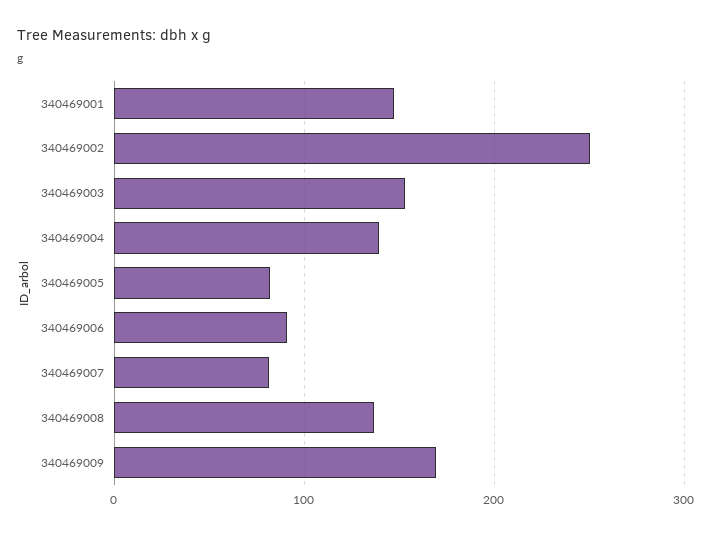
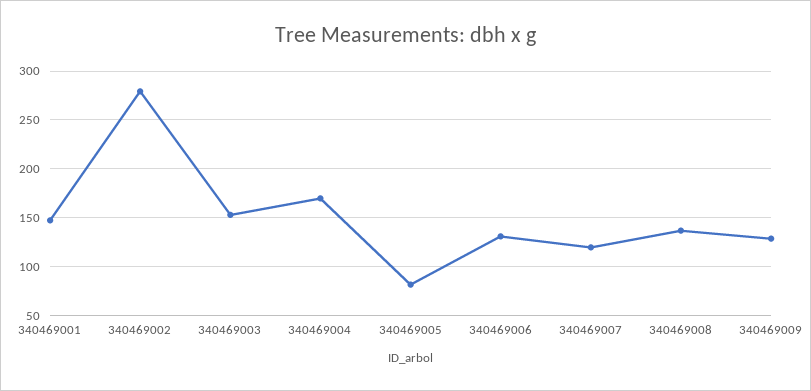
340469002: 250 -> 280
340469004: 140 -> 170
340469006: 90 -> 130
340469007: 80 -> 120
340469009: 170 -> 130

